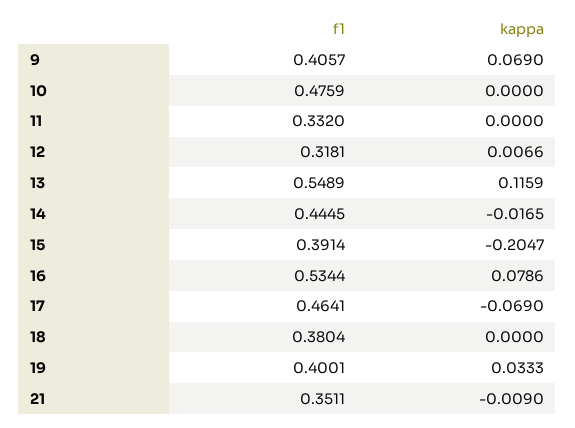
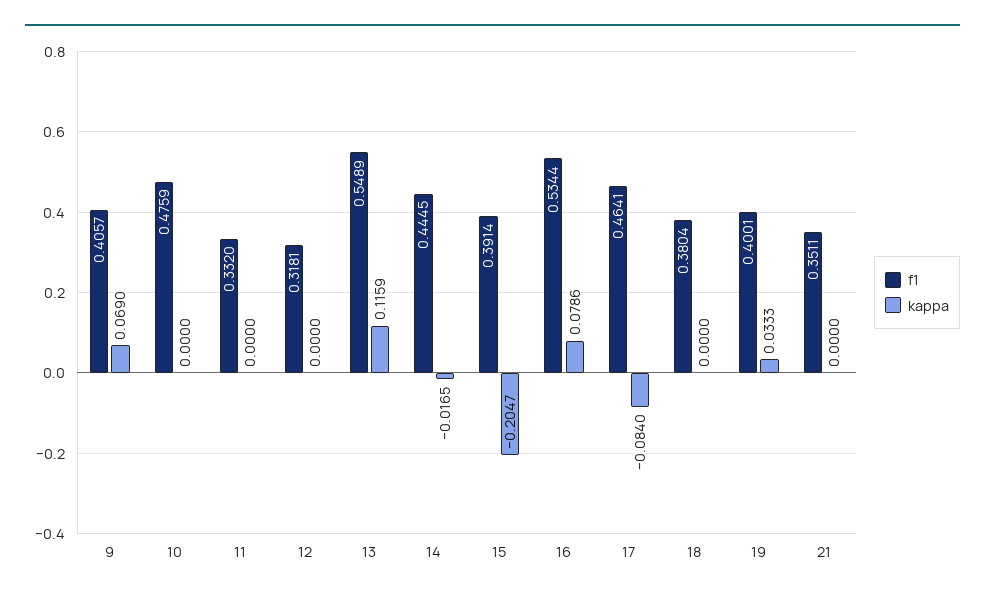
kappa, 12: 0.0066 -> 0
kappa, 17: -0.069 -> -0.084
kappa, 21: -0.009 -> 0

